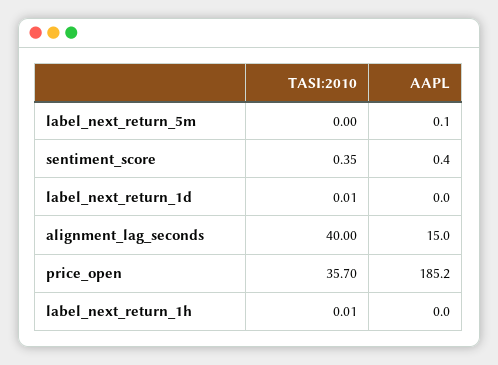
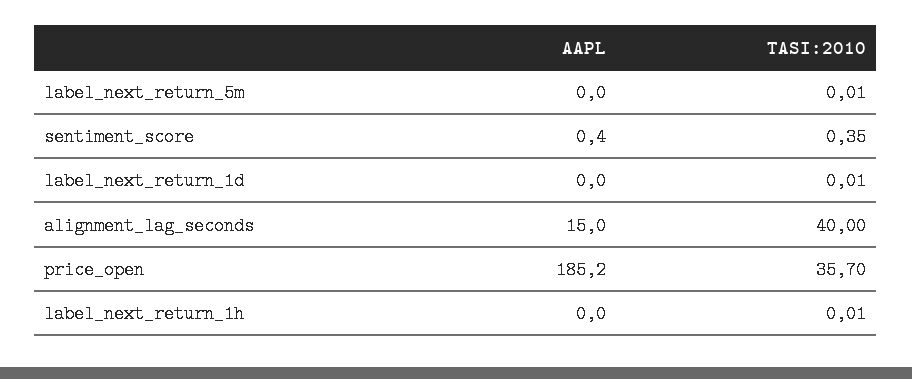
TASI:2010, label_next_return_5m: 0 -> 0.01
AAPL, label_next_return_5m: 0.1 -> 0

